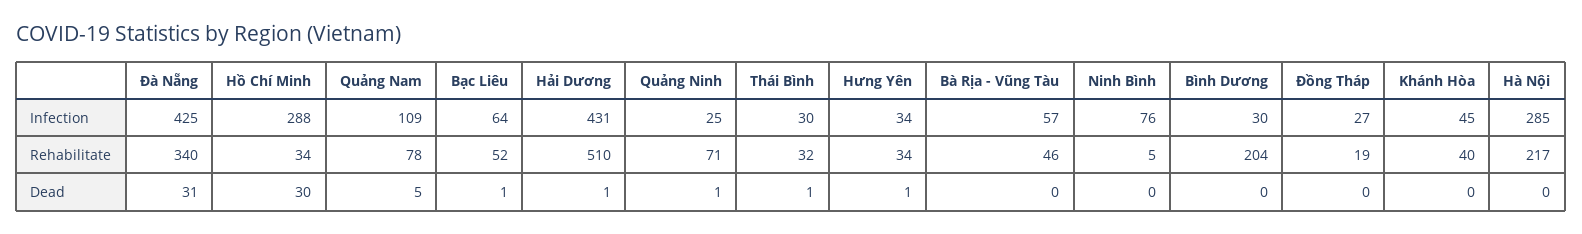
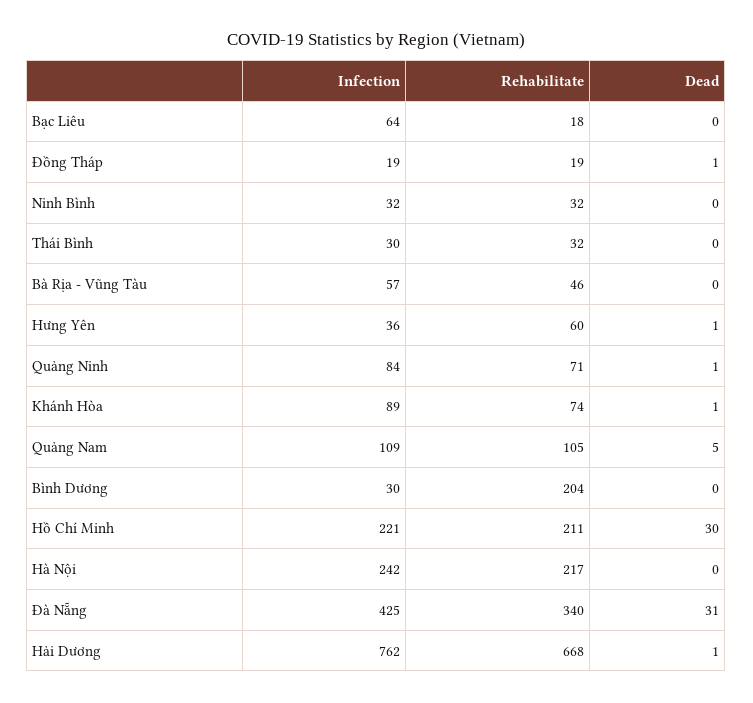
Hồ Chí Minh, Infection: 288 -> 221
Hải Dương, Infection: 431 -> 762
Quảng Ninh, Infection: 25 -> 84
Hưng Yên, Infection: 34 -> 36
Ninh Bình, Infection: 76 -> 32
Đồng Tháp, Infection: 27 -> 19
Khánh Hòa, Infection: 45 -> 89
Hà Nội, Infection: 285 -> 242
Hồ Chí Minh, Rehabilitate: 34 -> 211
Quảng Nam, Rehabilitate: 78 -> 105
Bạc Liêu, Rehabilitate: 52 -> 18
Hải Dương, Rehabilitate: 510 -> 668
Hưng Yên, Rehabilitate: 34 -> 60
Ninh Bình, Rehabilitate: 5 -> 32
Khánh Hòa, Rehabilitate: 40 -> 74
Bạc Liêu, Dead: 1 -> 0
Thái Bình, Dead: 1 -> 0
Đồng Tháp, Dead: 0 -> 1
Khánh Hòa, Dead: 0 -> 1

